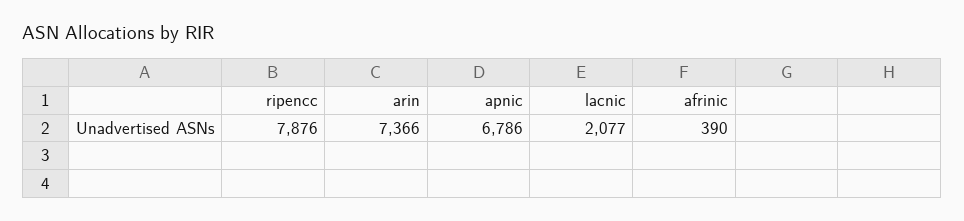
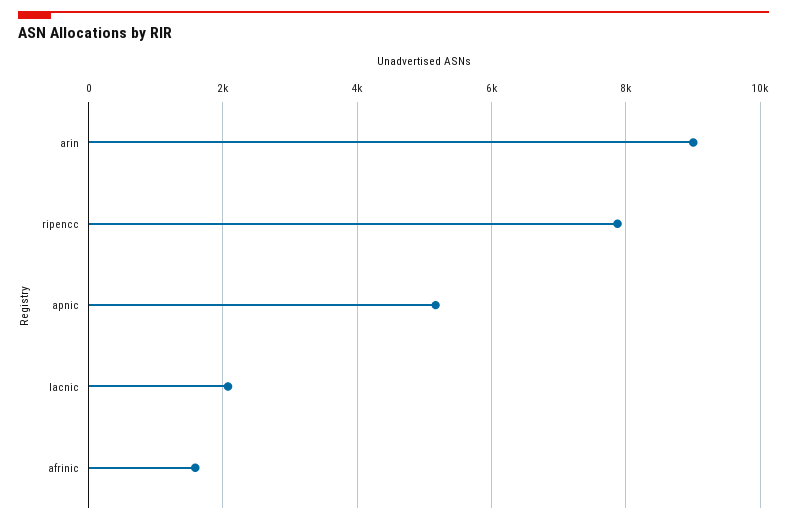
arin: 7366 -> 9000
apnic: 6786 -> 5200
afrinic: 390 -> 1600

